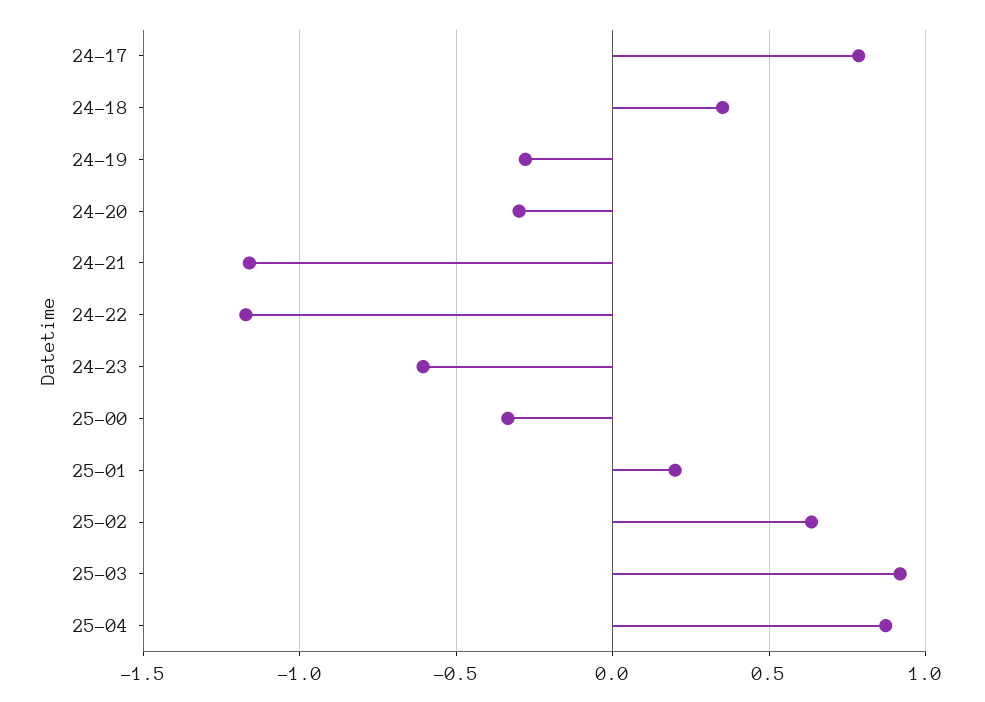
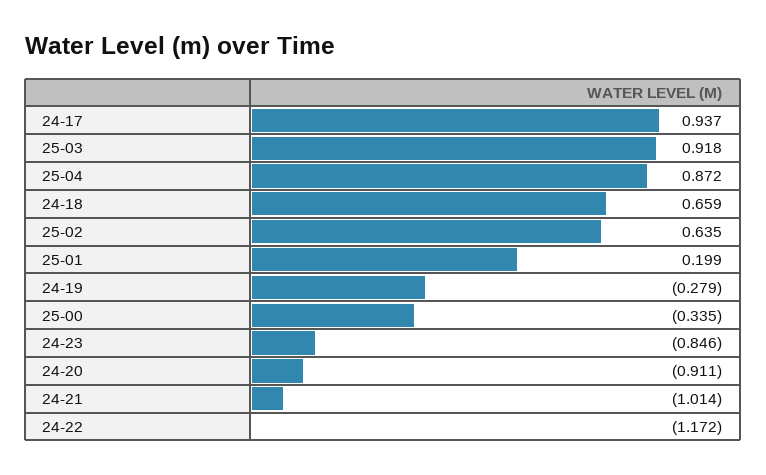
24-17: 0.8 -> 0.937
24-18: 0.35 -> 0.659
24-20: -0.3 -> -0.911
24-21: -1.15 -> -1.014
24-23: -0.6 -> -0.846

